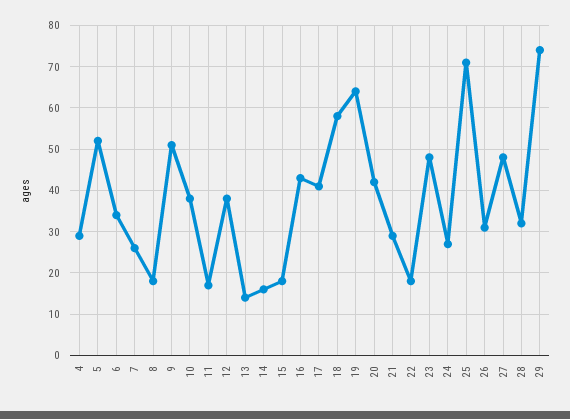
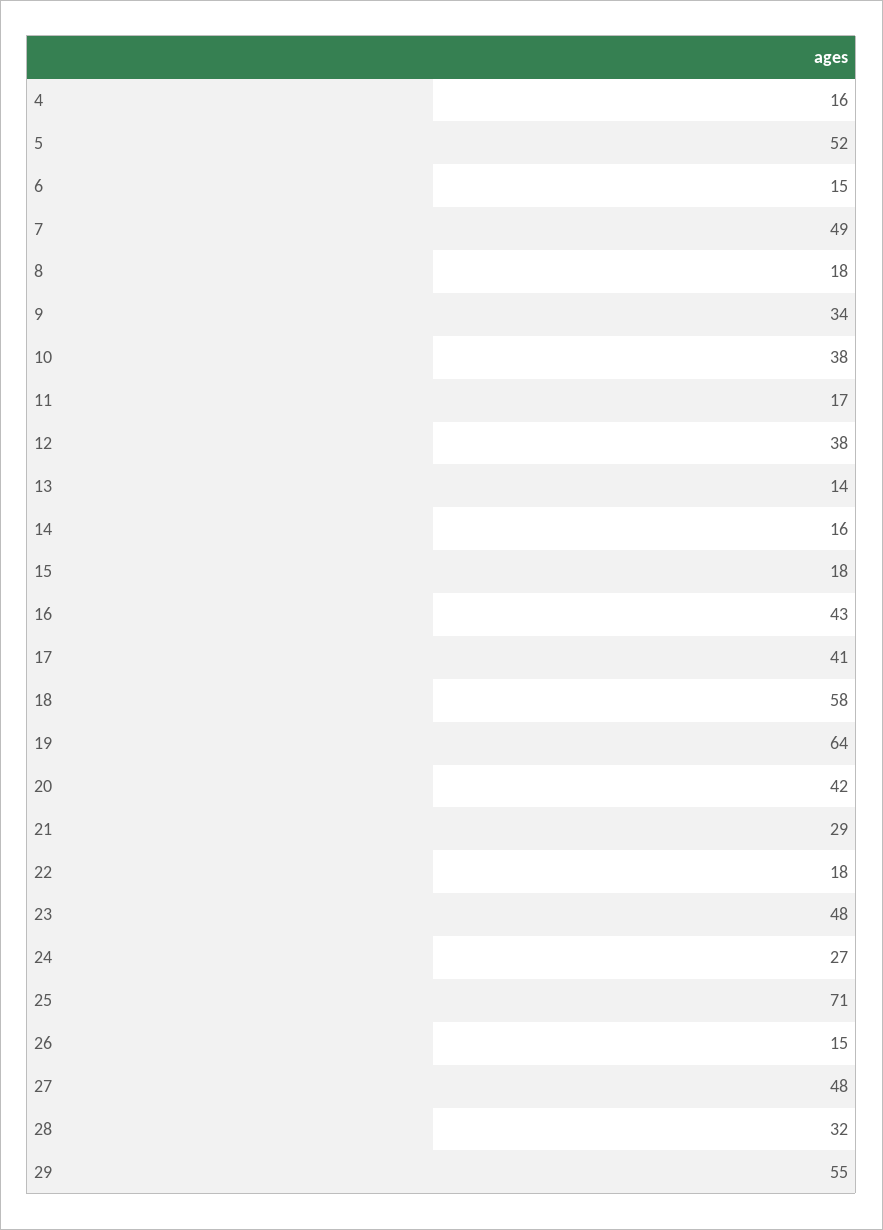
4: 30 -> 16
6: 35 -> 15
7: 25 -> 49
9: 50 -> 34
26: 30 -> 15
29: 75 -> 55

